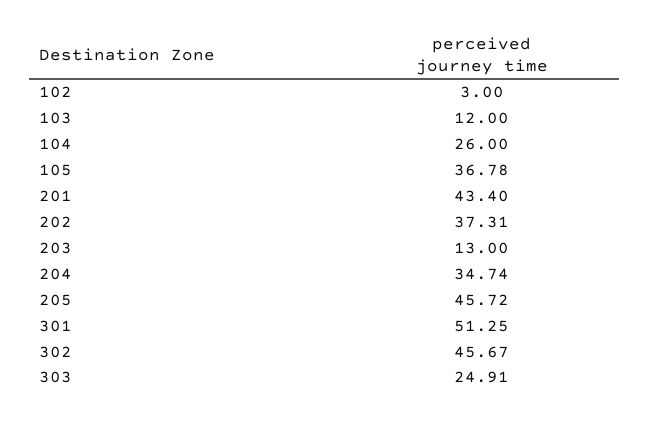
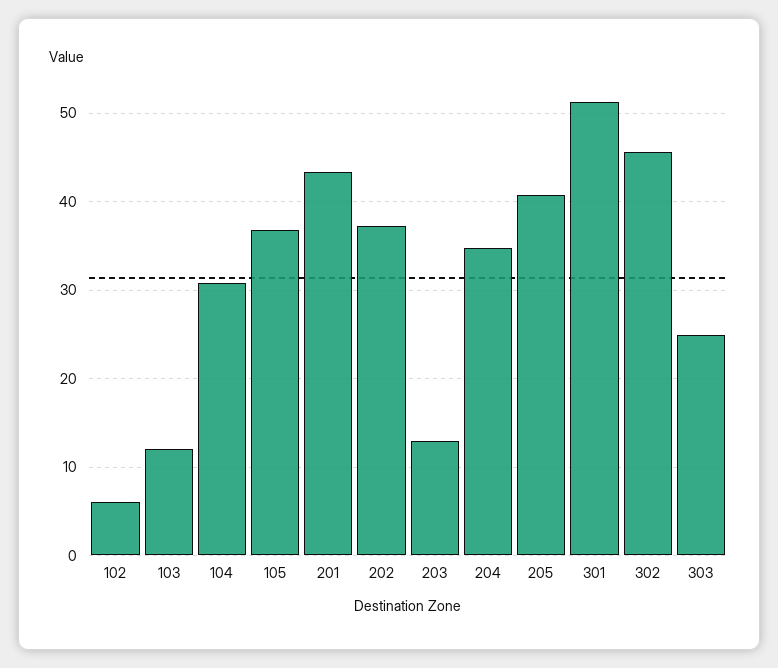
102: 3 -> 6
104: 26 -> 31
205: 45.72 -> 41

